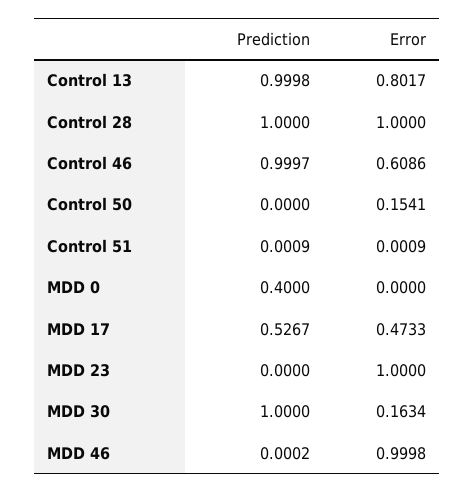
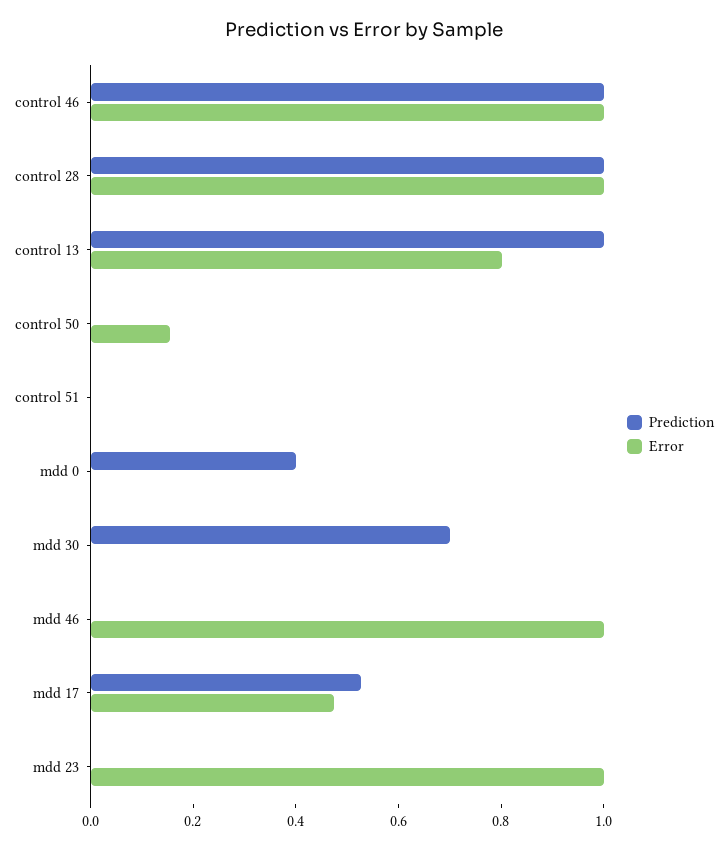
Error, Control 46: 0.6086 -> 1
Prediction, MDD 30: 1 -> 0.7
Error, MDD 30: 0.1634 -> 0

